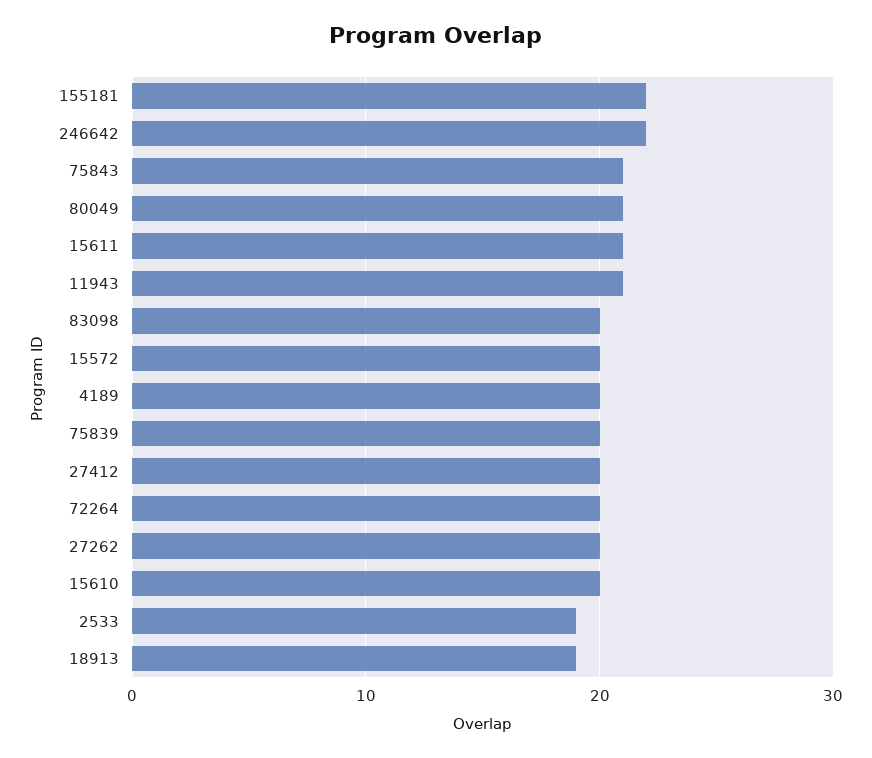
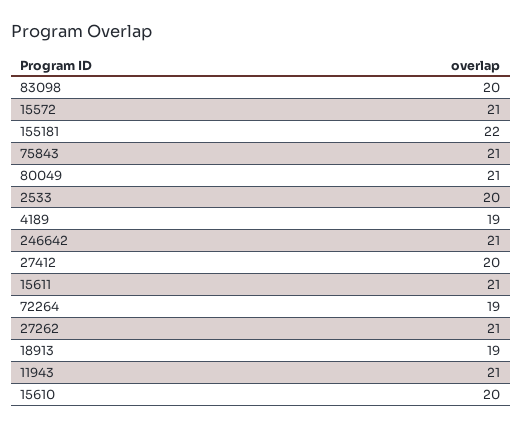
246642: 22 -> 21
15572: 20 -> 21
4189: 20 -> 19
75839: 20 -> none
72264: 20 -> 19
27262: 20 -> 21
2533: 19 -> 20

